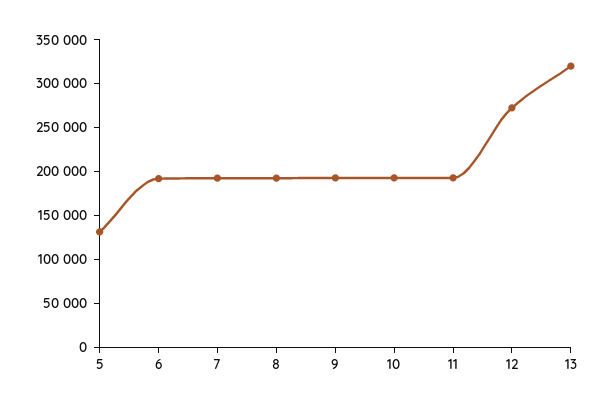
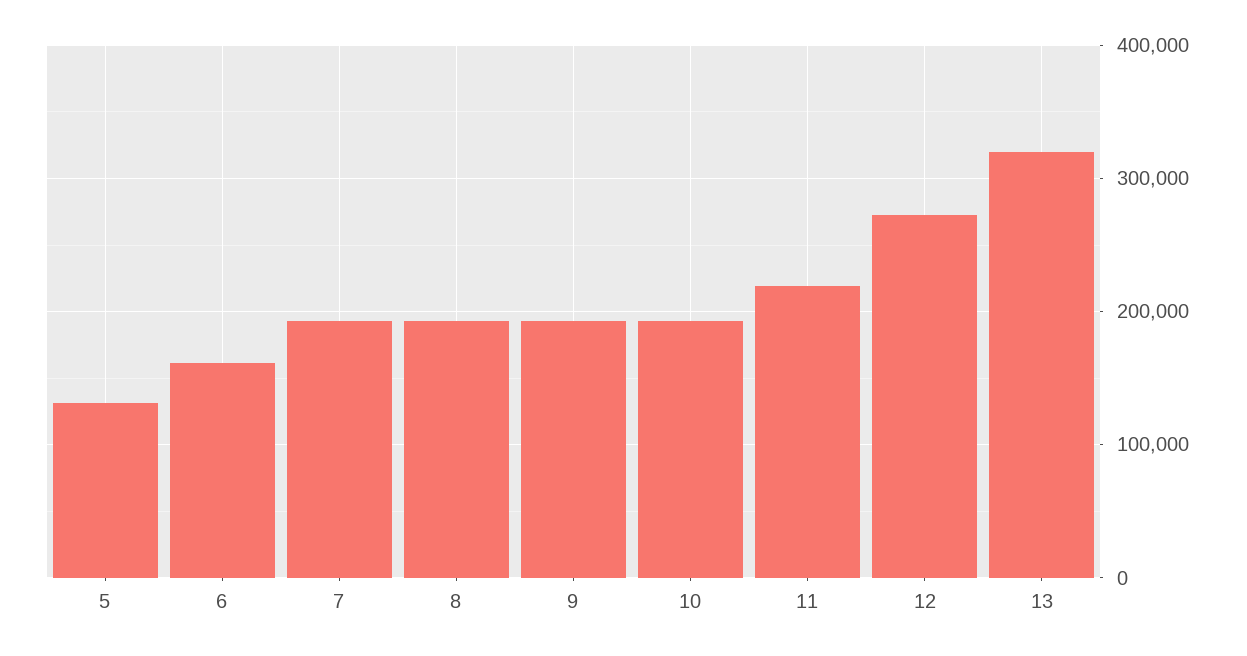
6: 190000 -> 160000
11: 190000 -> 220000

